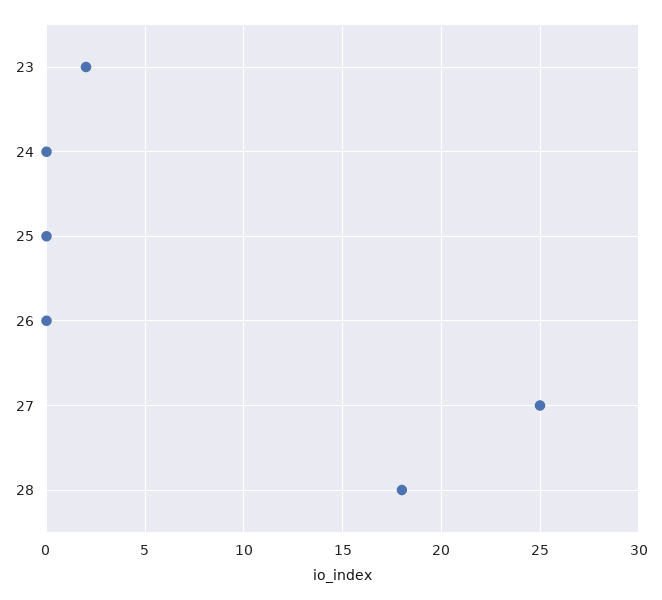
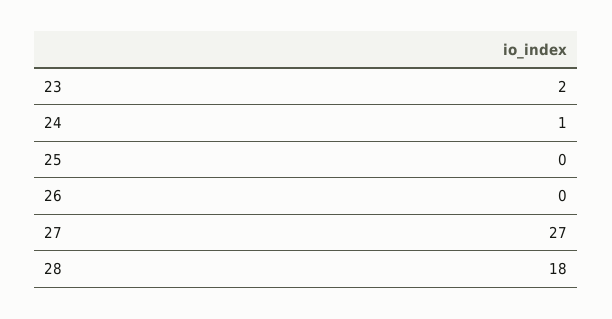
24: 0 -> 1
27: 25 -> 27

